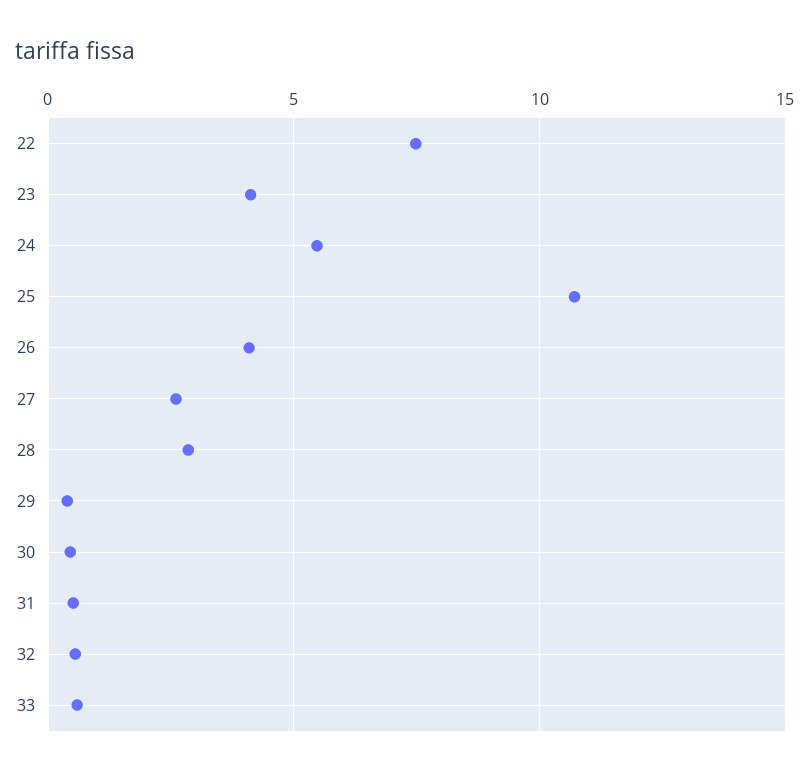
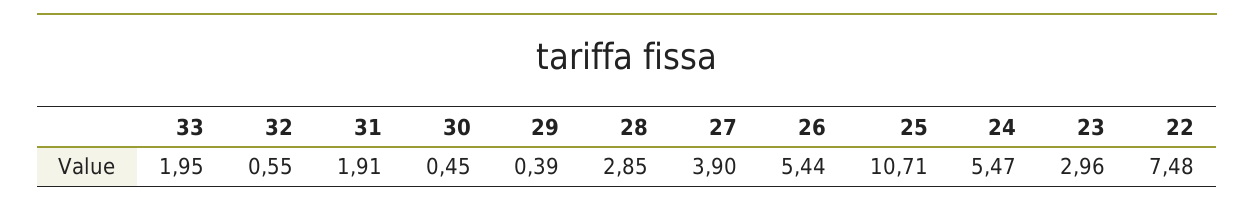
23: 4 -> 2.96
26: 4 -> 5.44
27: 2.5 -> 3.9
31: 0.5 -> 1.91
33: 0.5 -> 1.95

